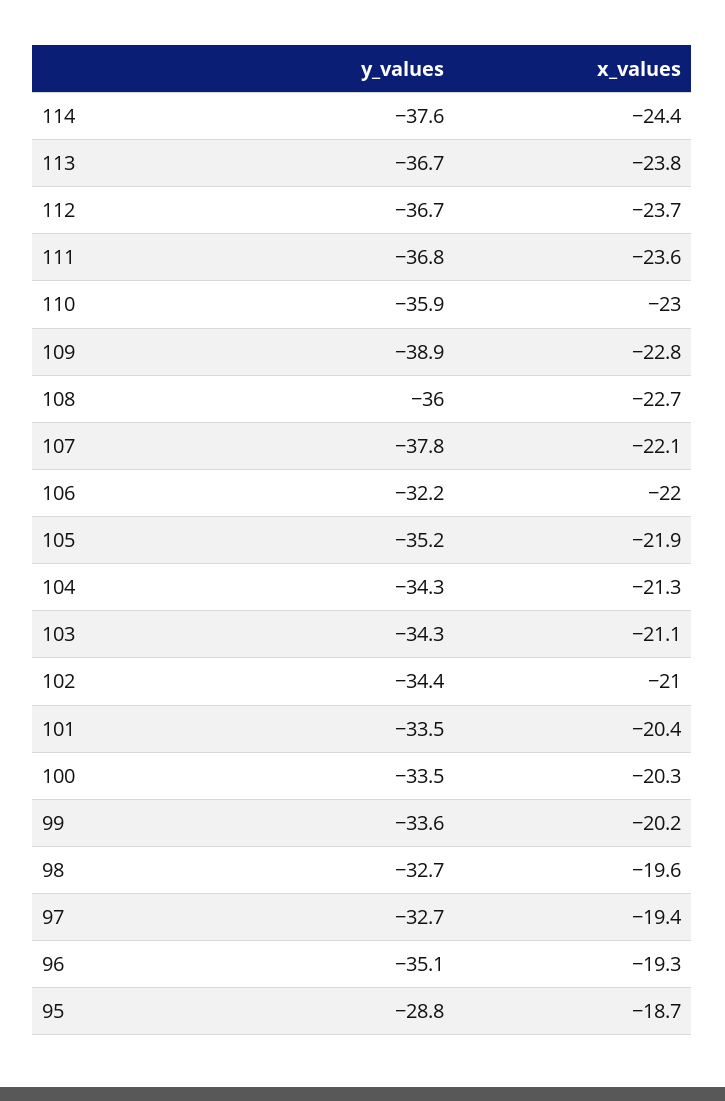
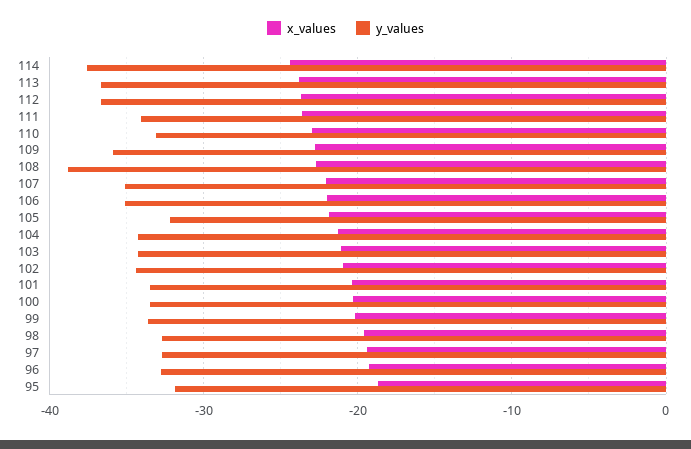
y_values, 111: -36.8 -> -34
y_values, 110: -35.9 -> -33
y_values, 109: -38.9 -> -36
y_values, 108: -36 -> -39
y_values, 107: -37.8 -> -35
y_values, 106: -32.2 -> -35
y_values, 105: -35.2 -> -32
y_values, 96: -35.1 -> -33
y_values, 95: -28.8 -> -32

